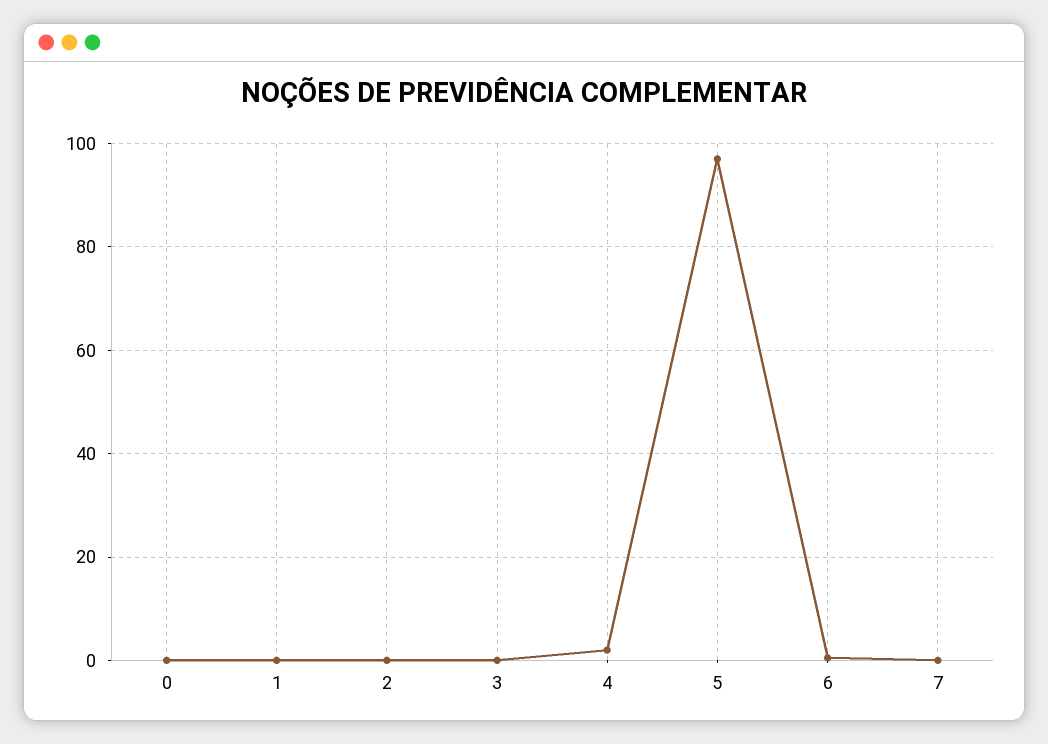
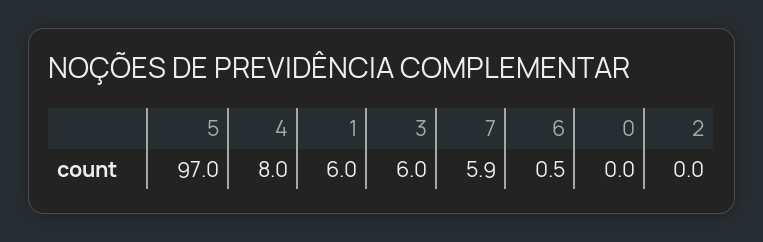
1: 0 -> 6
3: 0 -> 6
4: 2 -> 8
7: 0 -> 5.9

